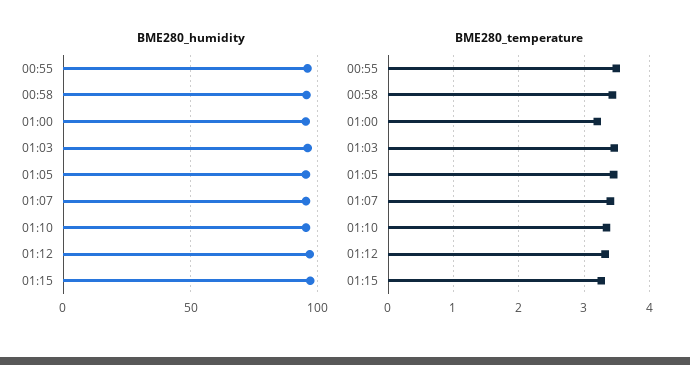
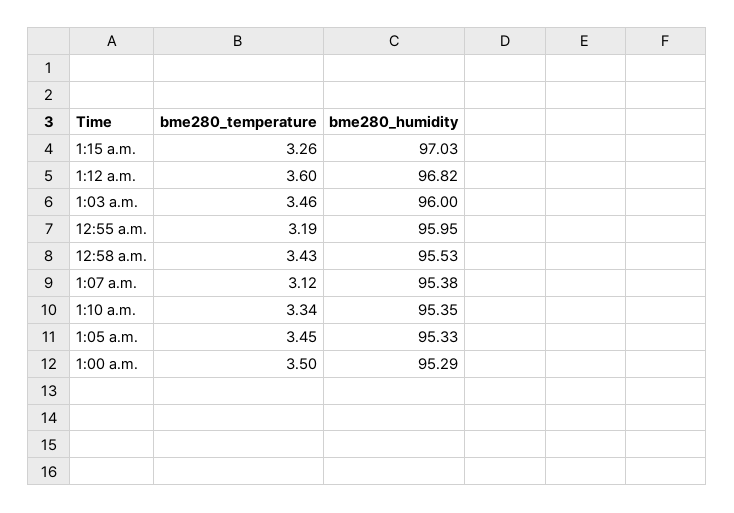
BME280_temperature, 00:55: 3.5 -> 3.19
BME280_temperature, 01:00: 3.2 -> 3.5
BME280_temperature, 01:07: 3.4 -> 3.12
BME280_temperature, 01:12: 3.3 -> 3.6

